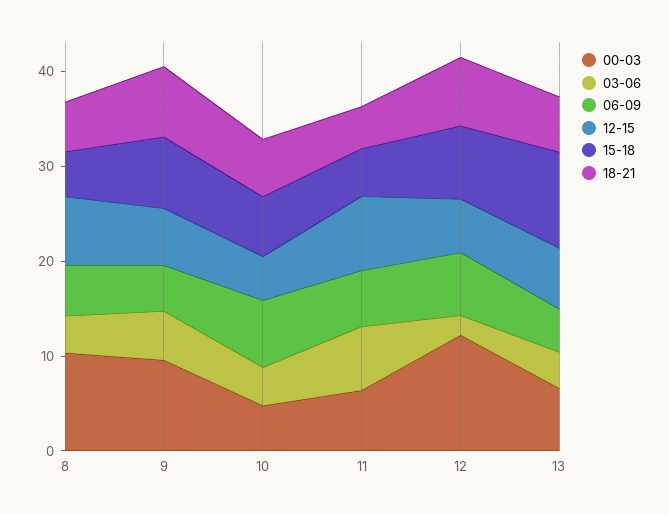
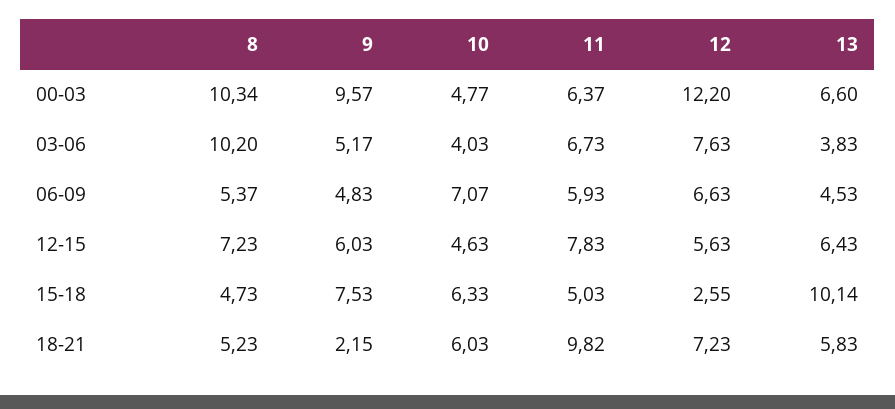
03-06, 8: 4 -> 10.2
18-21, 9: 8 -> 2.15
18-21, 11: 4 -> 9.82
03-06, 12: 2 -> 7.63
15-18, 12: 8 -> 2.55

